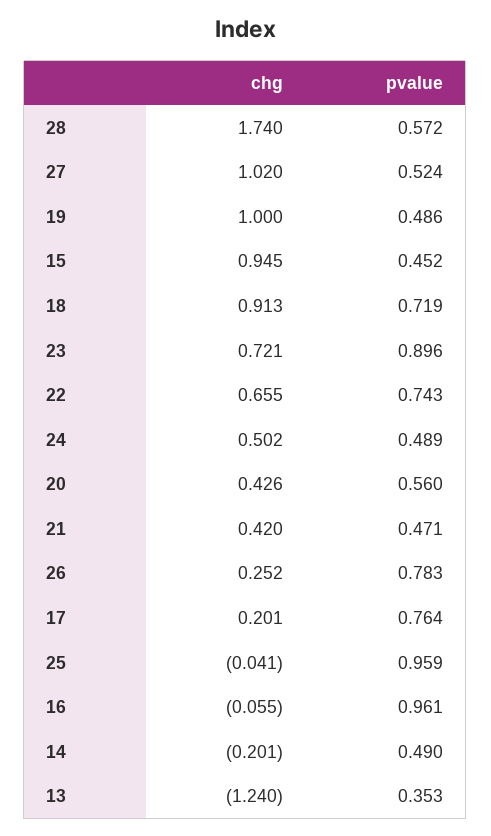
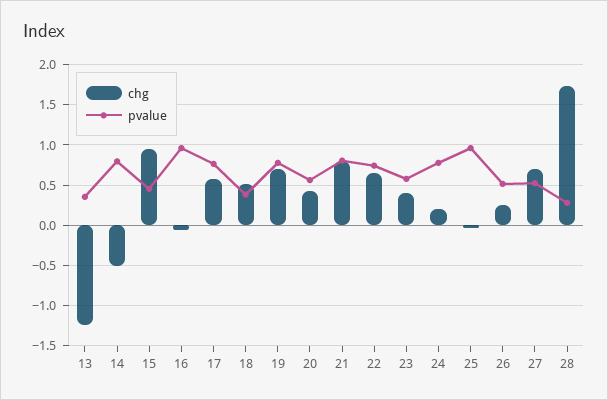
pvalue, 28: 0.572 -> 0.3
chg, 27: 1.02 -> 0.7
chg, 19: 1 -> 0.7
pvalue, 19: 0.486 -> 0.8
chg, 18: 0.913 -> 0.5
pvalue, 18: 0.719 -> 0.4
chg, 23: 0.721 -> 0.4
pvalue, 23: 0.896 -> 0.6
chg, 24: 0.502 -> 0.2
pvalue, 24: 0.489 -> 0.8
chg, 21: 0.42 -> 0.8
pvalue, 21: 0.471 -> 0.8
pvalue, 26: 0.783 -> 0.5
chg, 17: 0.201 -> 0.6
chg, 14: -0.201 -> -0.5
pvalue, 14: 0.49 -> 0.8

